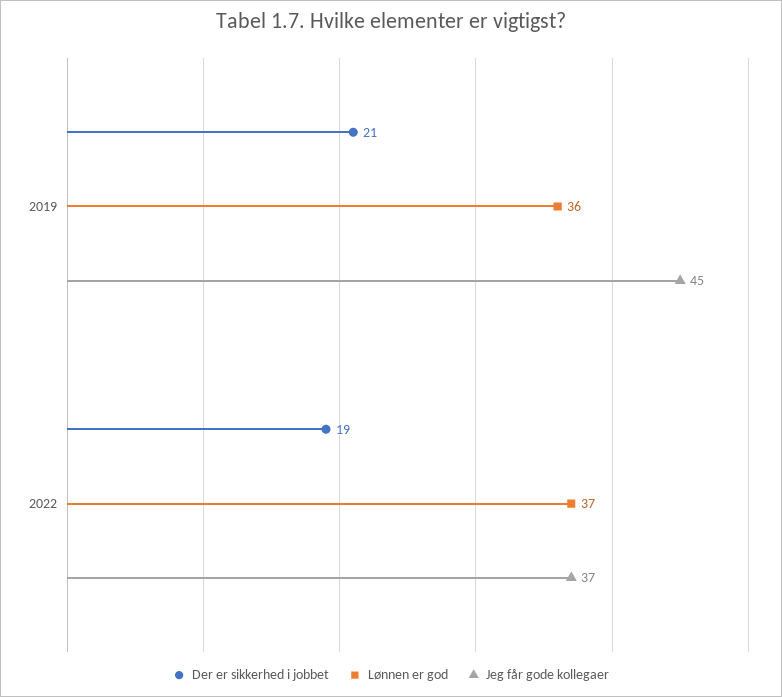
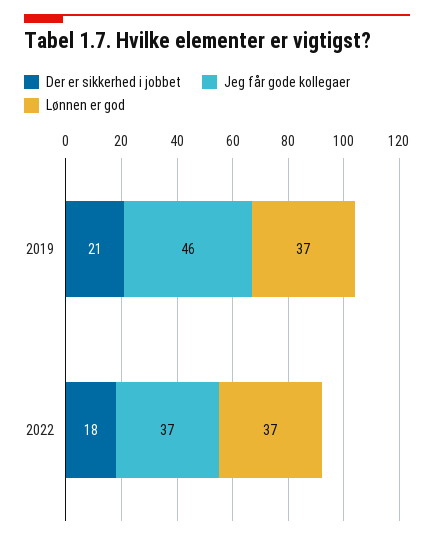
Lønnen er god, 2019: 36 -> 37
Jeg får gode kollegaer, 2019: 45 -> 46
Der er sikkerhed i jobbet, 2022: 19 -> 18

